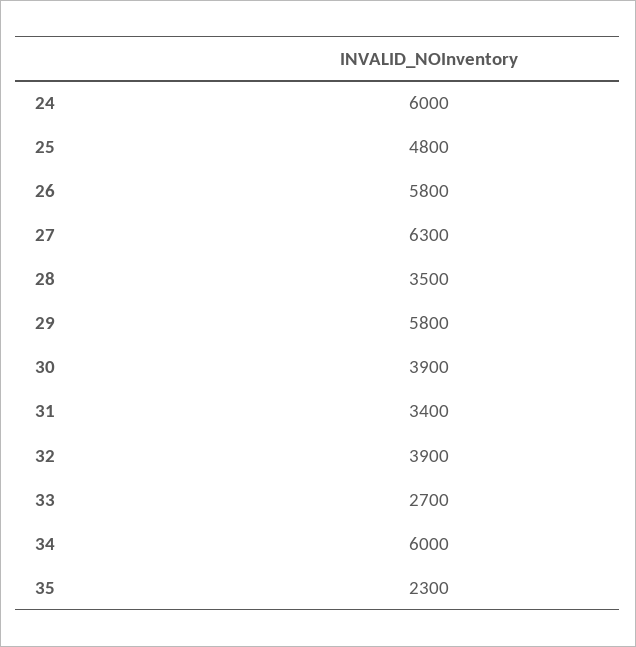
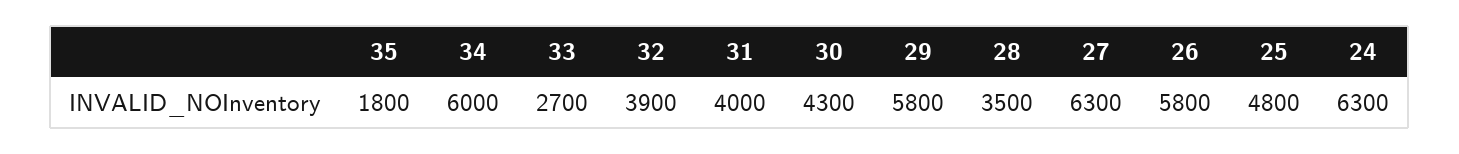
24: 6000 -> 6300
30: 3900 -> 4300
31: 3400 -> 4000
35: 2300 -> 1800

